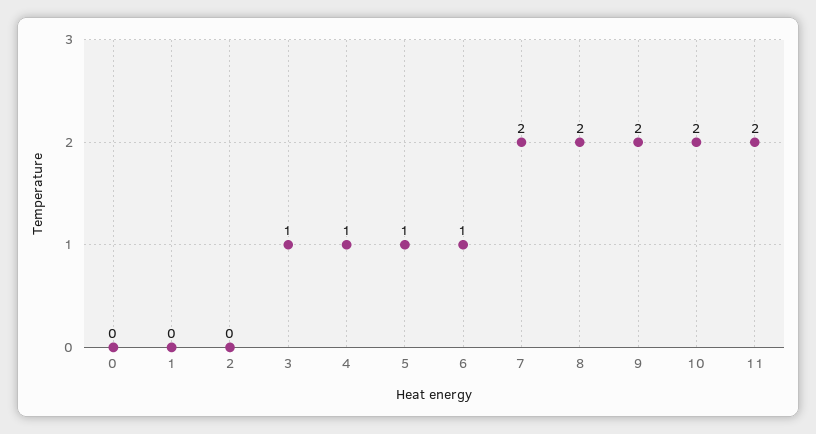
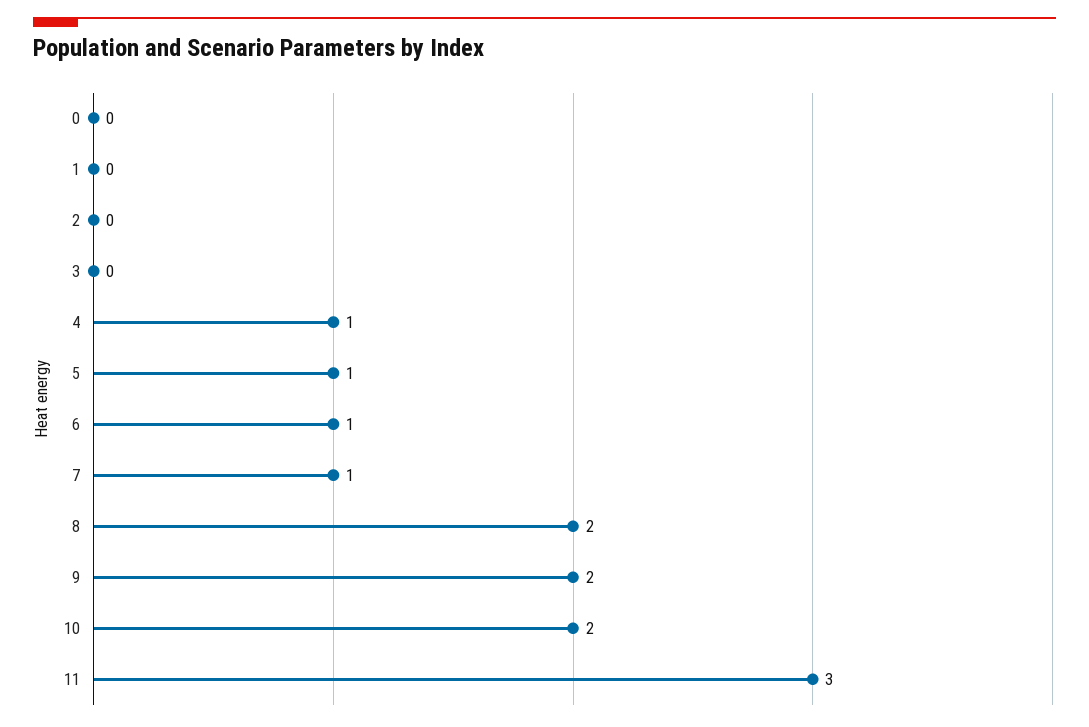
3: 1 -> 0
7: 2 -> 1
11: 2 -> 3

